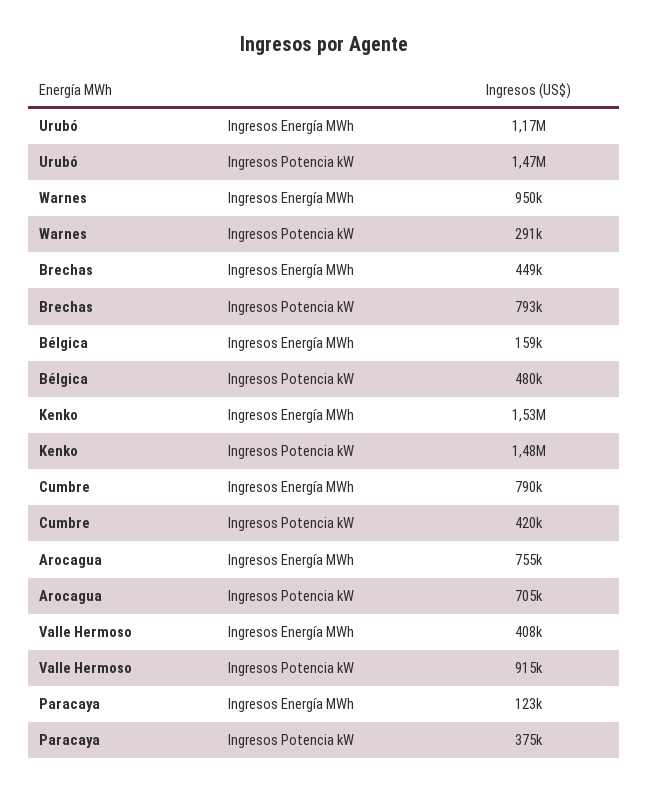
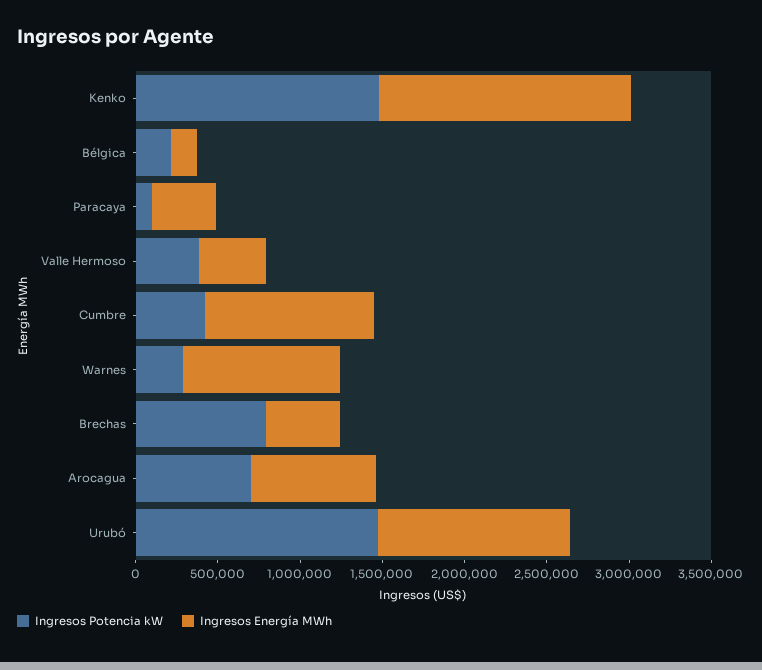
Ingresos Potencia kW, Bélgica: 480000 -> 200000
Ingresos Energía MWh, Cumbre: 790000 -> 1000000
Ingresos Potencia kW, Valle Hermoso: 915000 -> 400000
Ingresos Energía MWh, Paracaya: 123000 -> 400000
Ingresos Potencia kW, Paracaya: 375000 -> 100000

